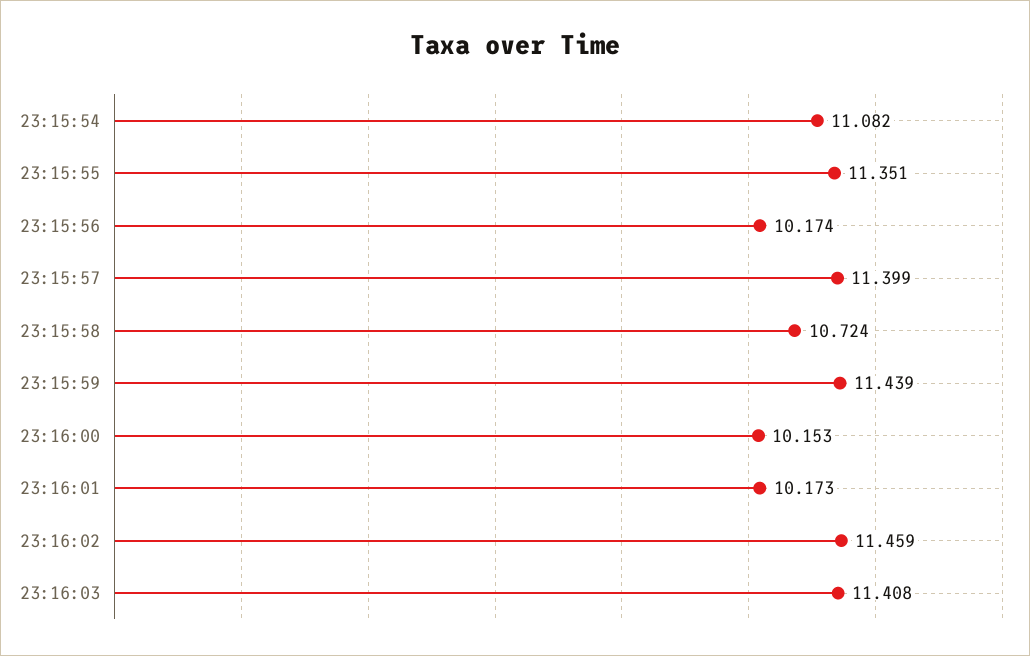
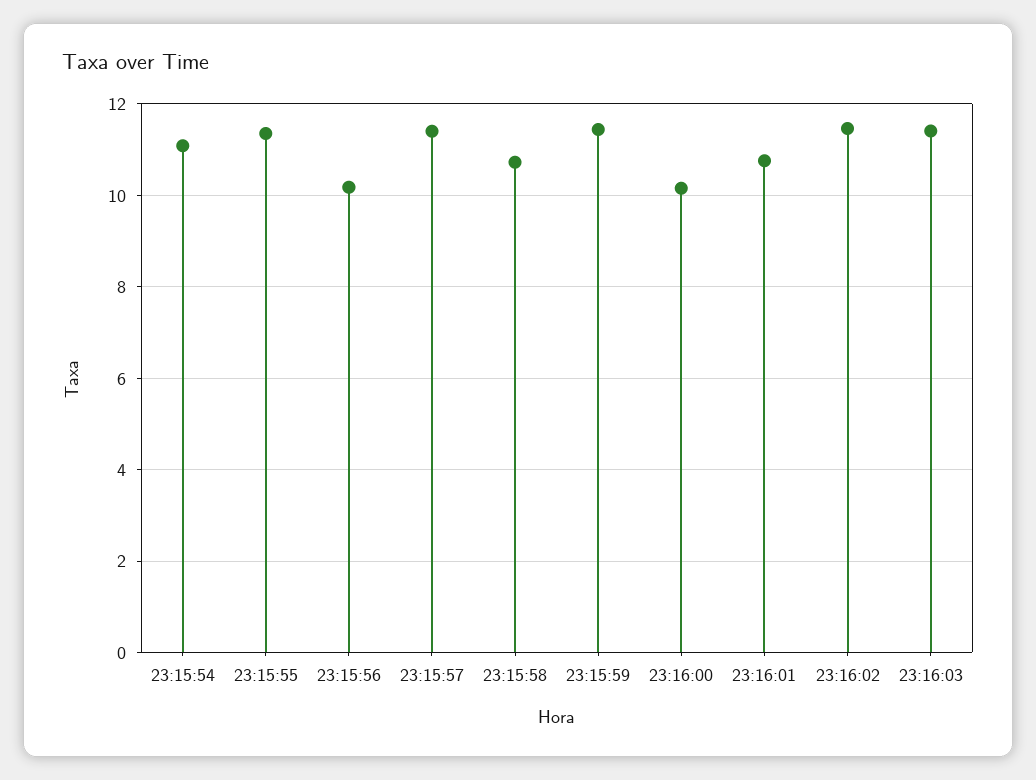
23:16:01: 10.173 -> 10.8

